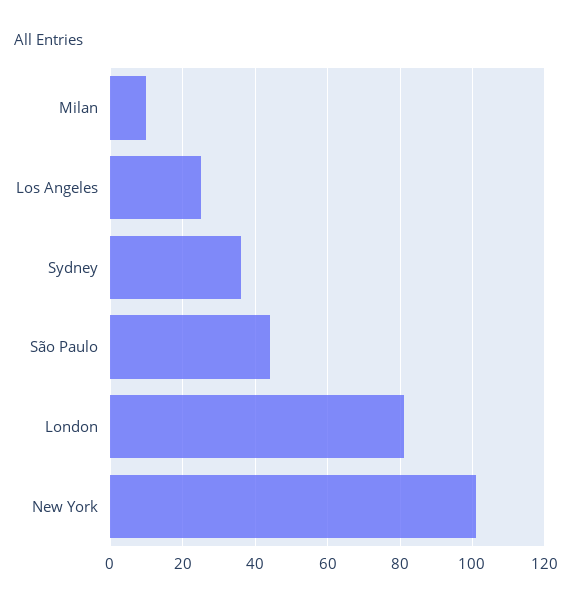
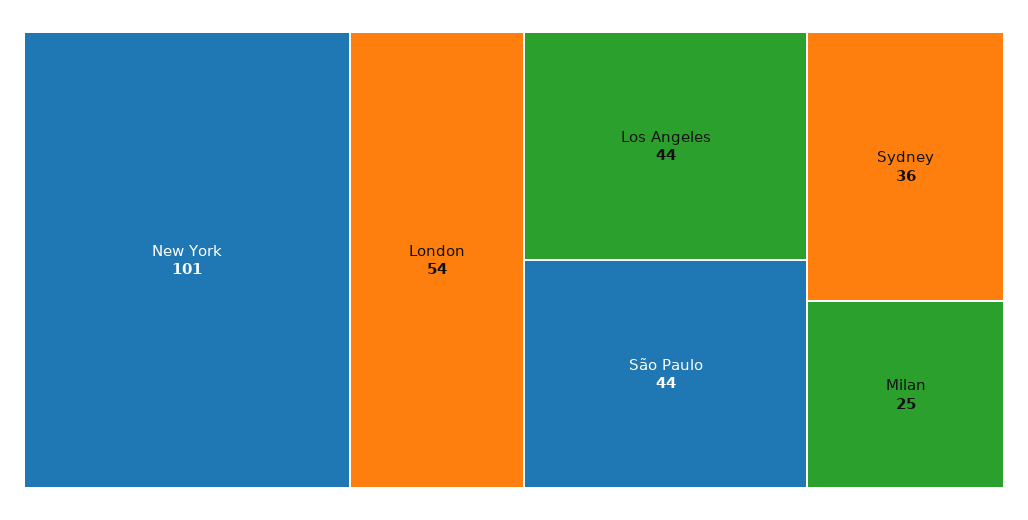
Milan: 10 -> 25
Los Angeles: 25 -> 44
London: 80 -> 54

